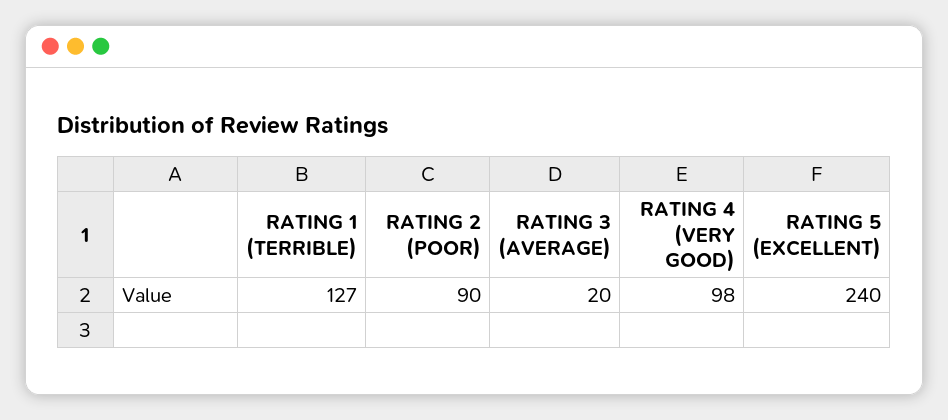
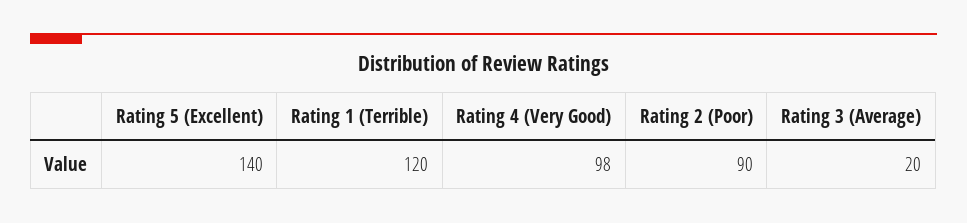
RATING 1 (TERRIBLE): 127 -> 120
RATING 5 (EXCELLENT): 240 -> 140

